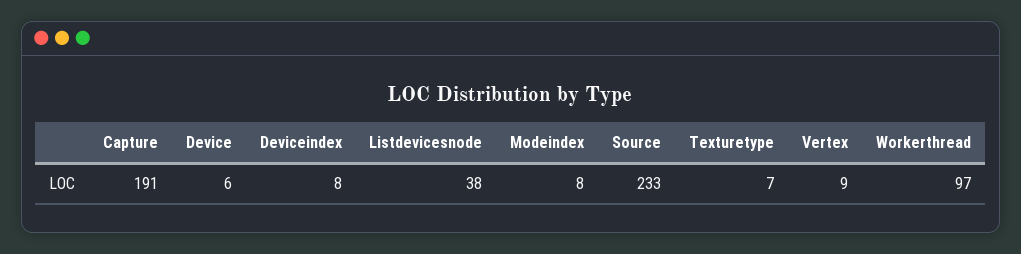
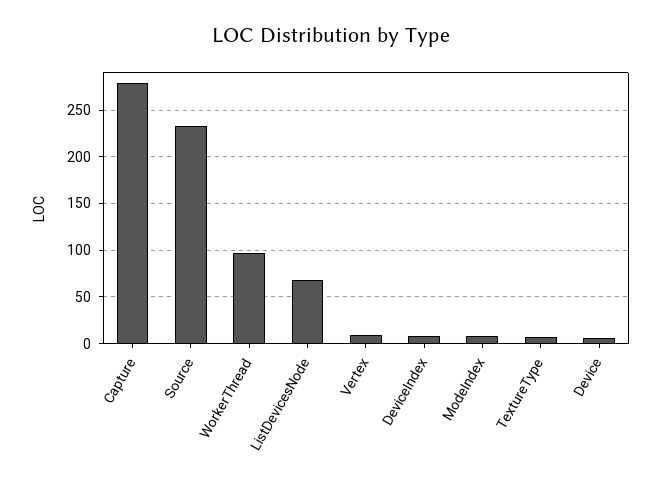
Capture: 191 -> 280
Listdevicesnode: 38 -> 70

